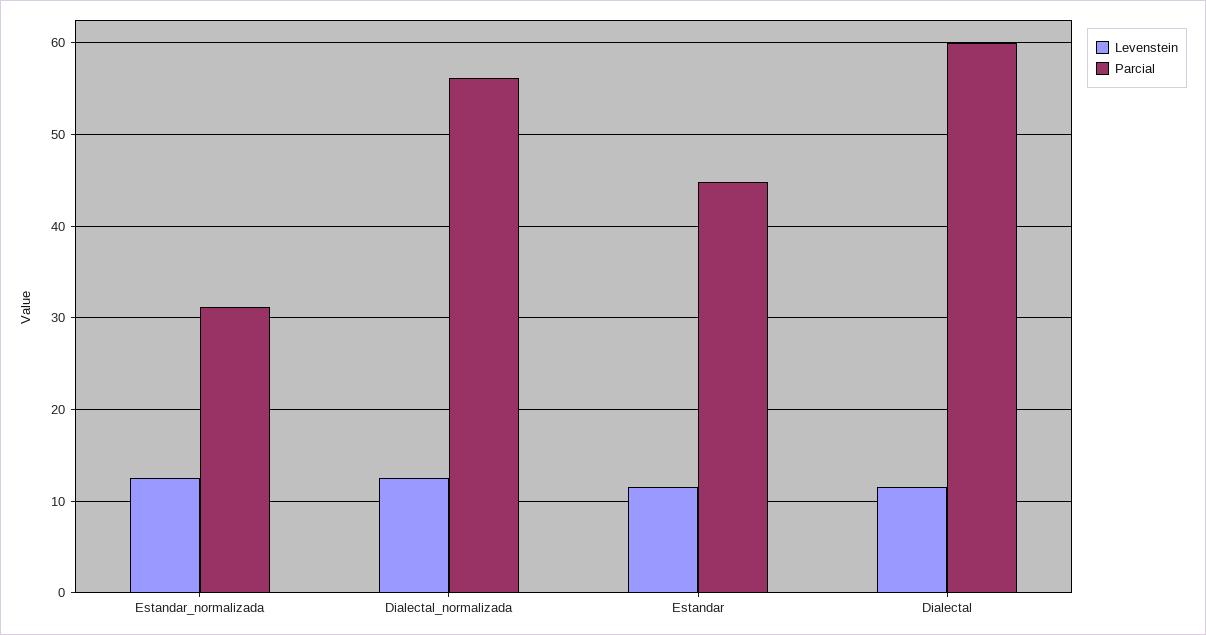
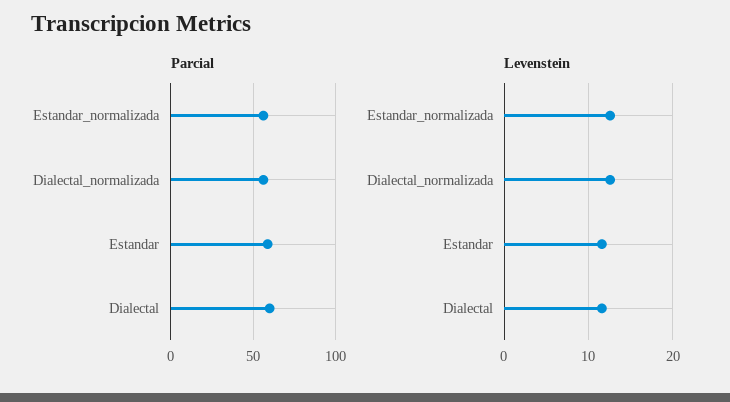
Parcial, Estandar_normalizada: 31 -> 55
Parcial, Estandar: 45 -> 60

